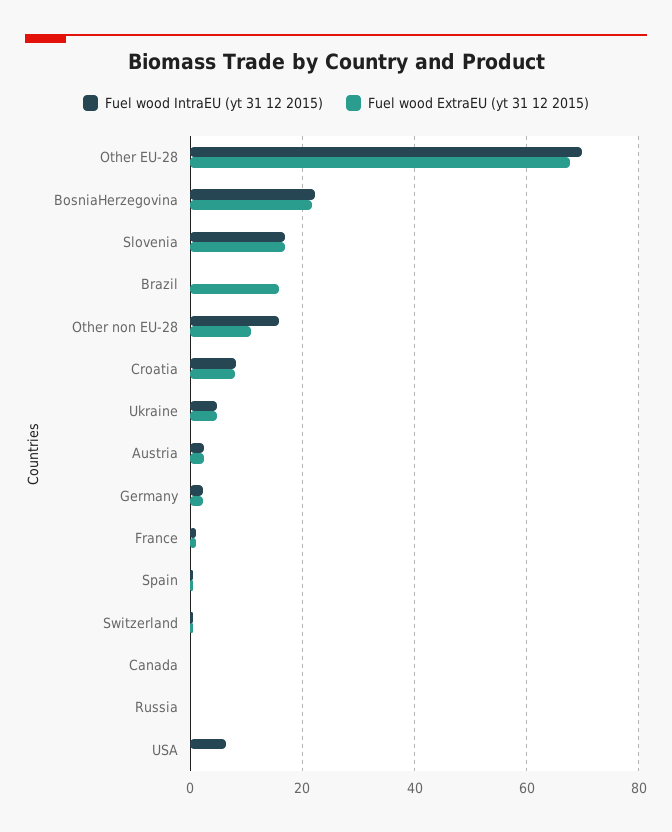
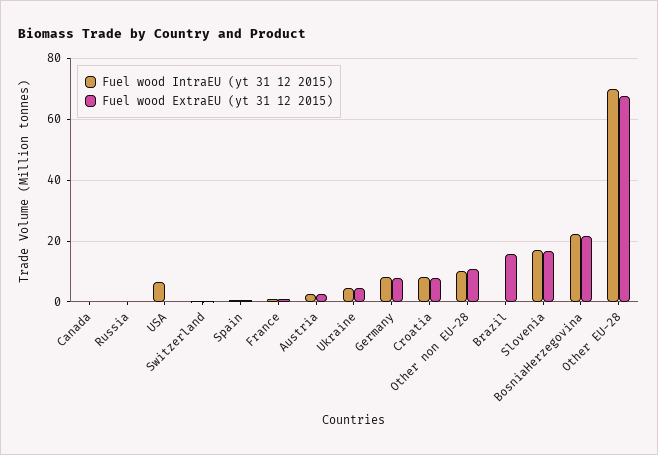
Fuel wood IntraEU (yt 31 12 2015), Other non EU-28: 16 -> 10
Fuel wood IntraEU (yt 31 12 2015), Germany: 2 -> 8
Fuel wood ExtraEU (yt 31 12 2015), Germany: 2 -> 8

